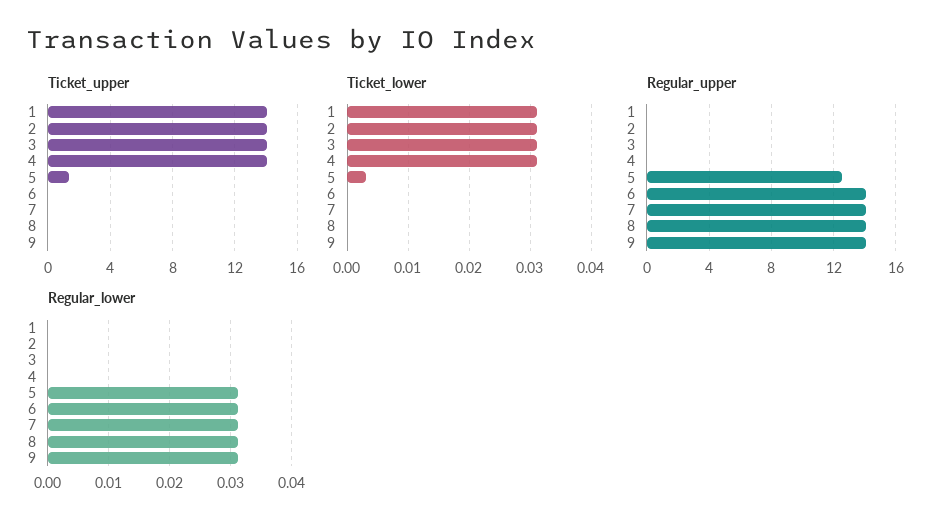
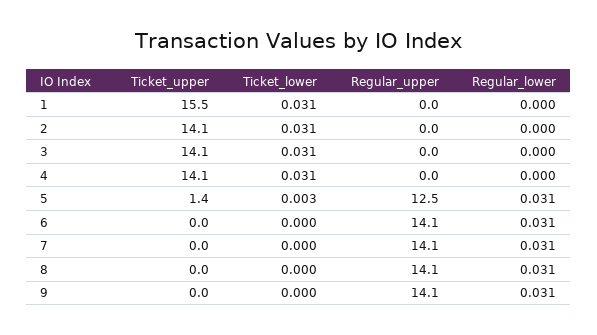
Ticket_upper, 1: 14 -> 15.5

